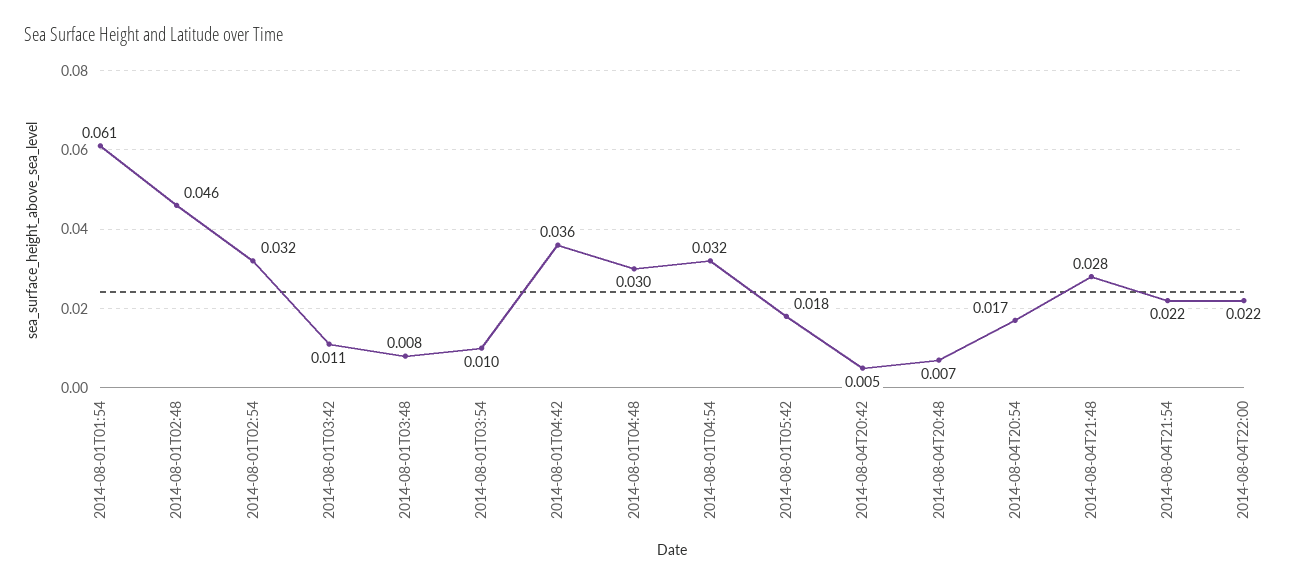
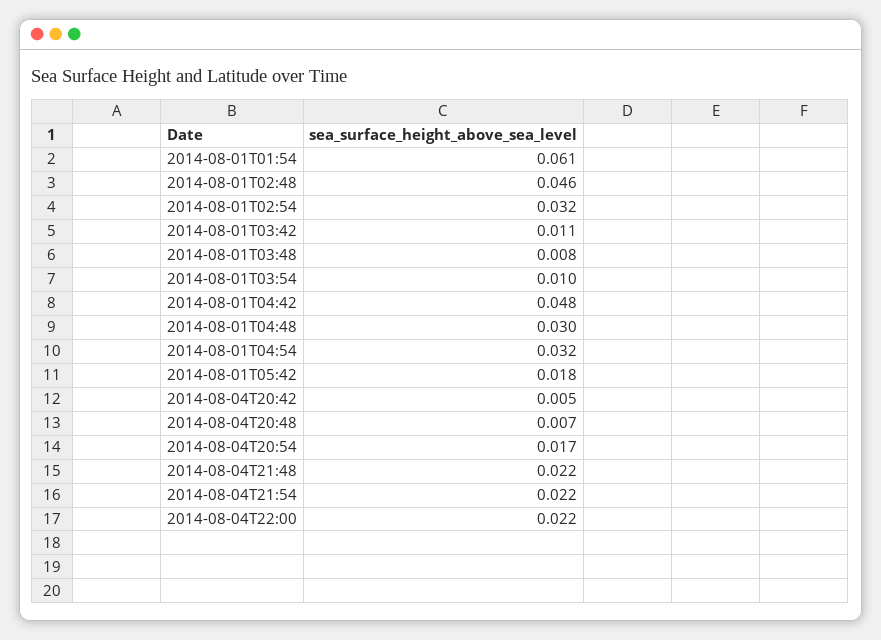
2014-08-01T04:42: 0.036 -> 0.048
2014-08-04T21:48: 0.028 -> 0.022

